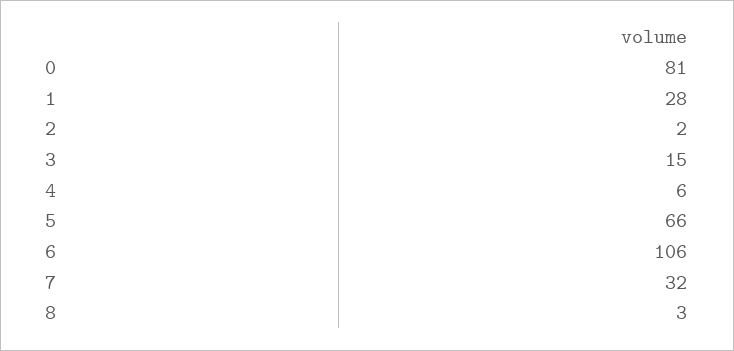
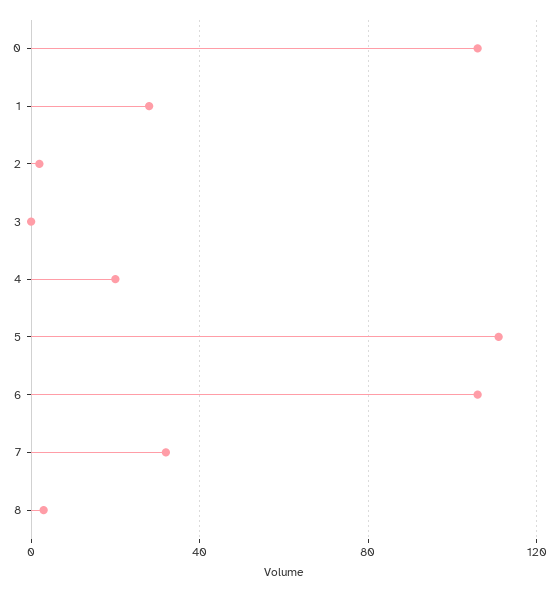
0: 81 -> 105
3: 15 -> 0
4: 6 -> 20
5: 66 -> 110

